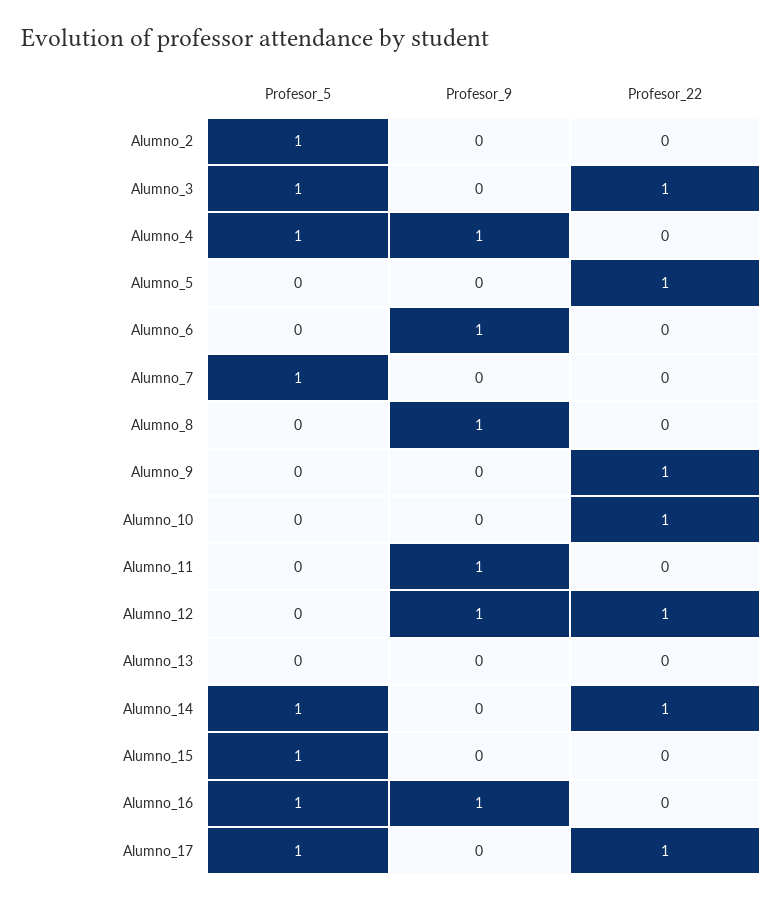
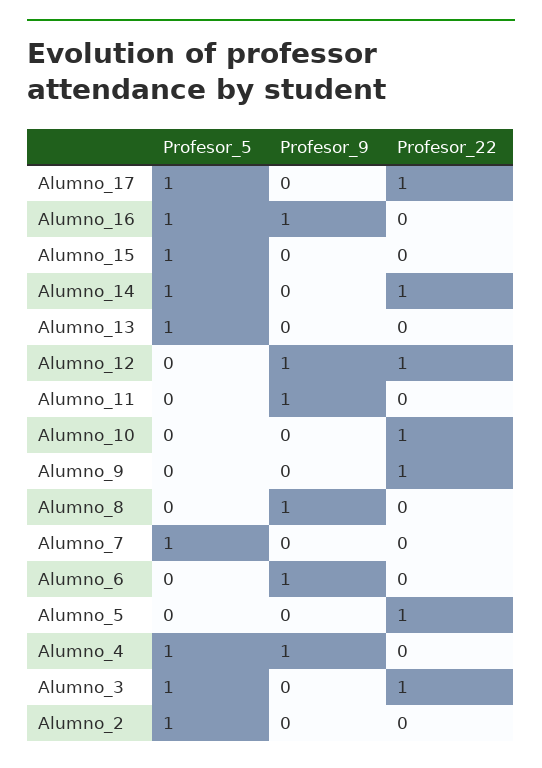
Profesor_5, Alumno_13: 0 -> 1

